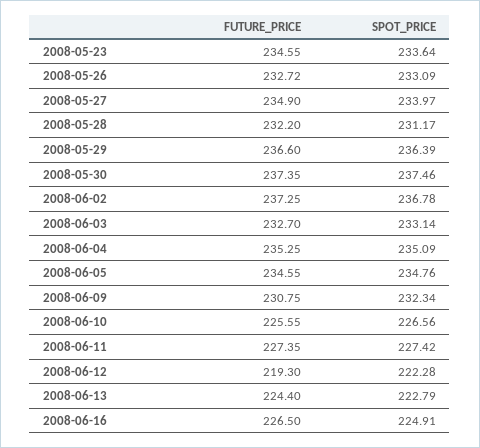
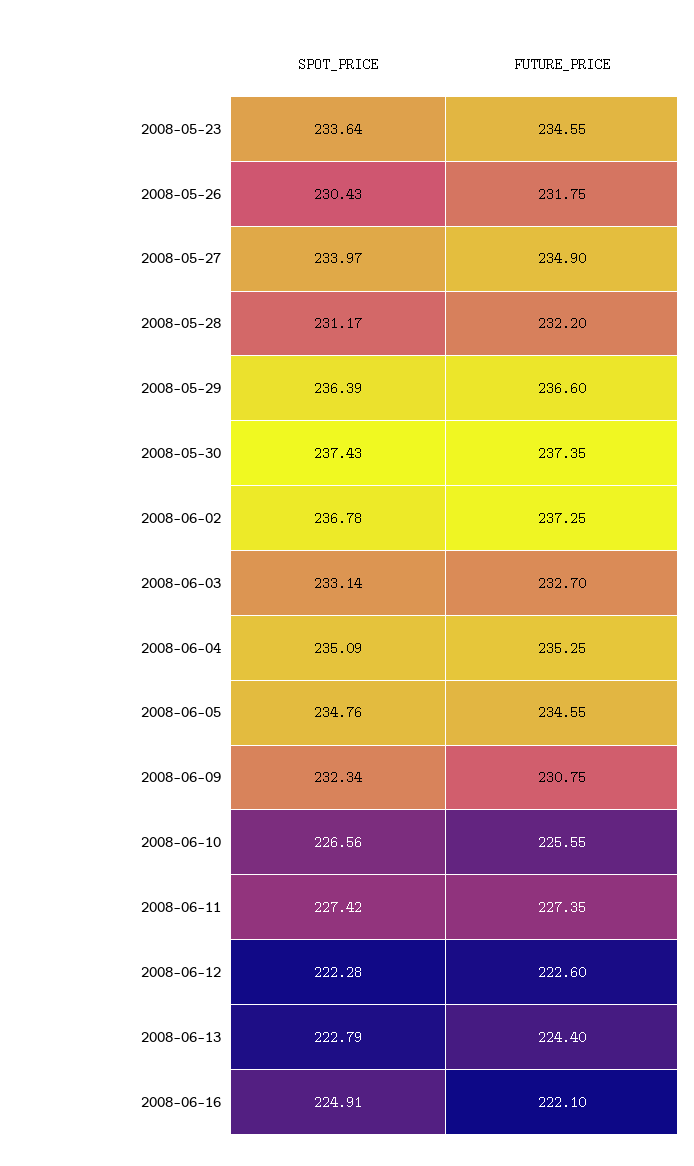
FUTURE_PRICE, 2008-05-26: 232.72 -> 231.75
SPOT_PRICE, 2008-05-26: 233.09 -> 230.43
SPOT_PRICE, 2008-05-30: 237.46 -> 237.43
FUTURE_PRICE, 2008-06-12: 219.3 -> 222.6
FUTURE_PRICE, 2008-06-16: 226.5 -> 222.1

